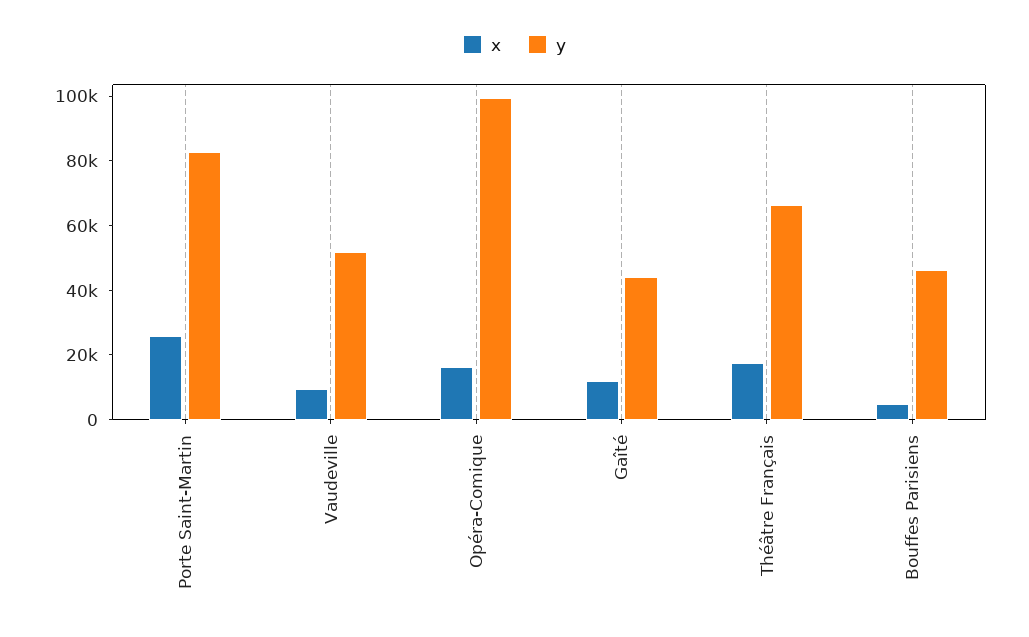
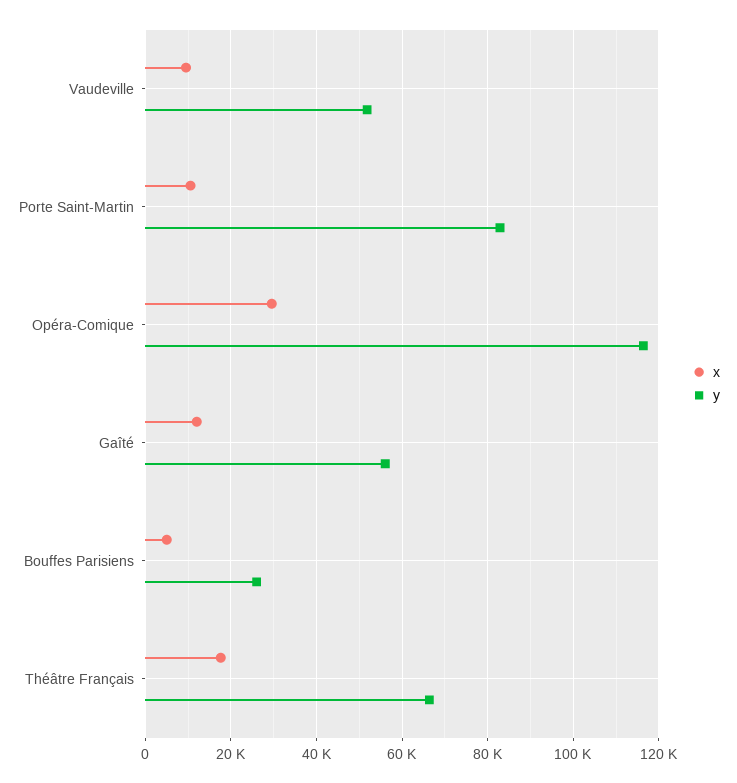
x, Porte Saint-Martin: 25000 -> 10000
x, Opéra-Comique: 15000 -> 30000
y, Opéra-Comique: 100000 -> 116000
y, Gaîté: 45000 -> 56000
y, Bouffes Parisiens: 45000 -> 26000

